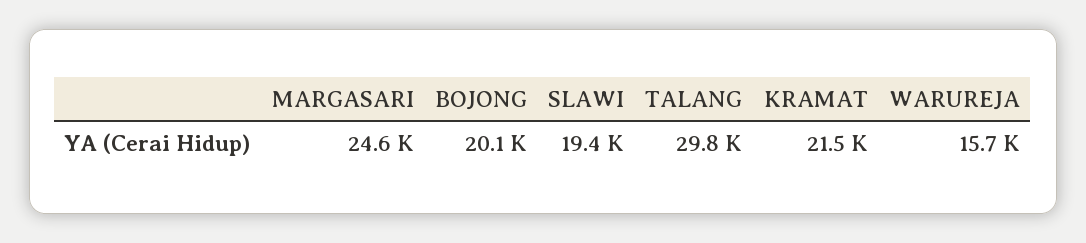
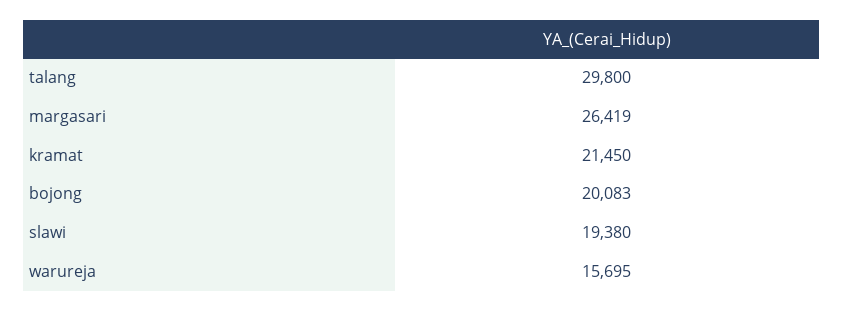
MARGASARI: 24600 -> 26419

